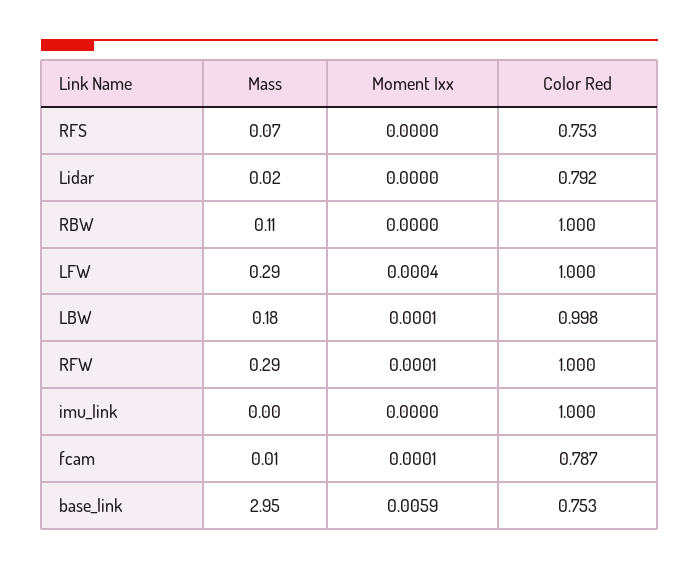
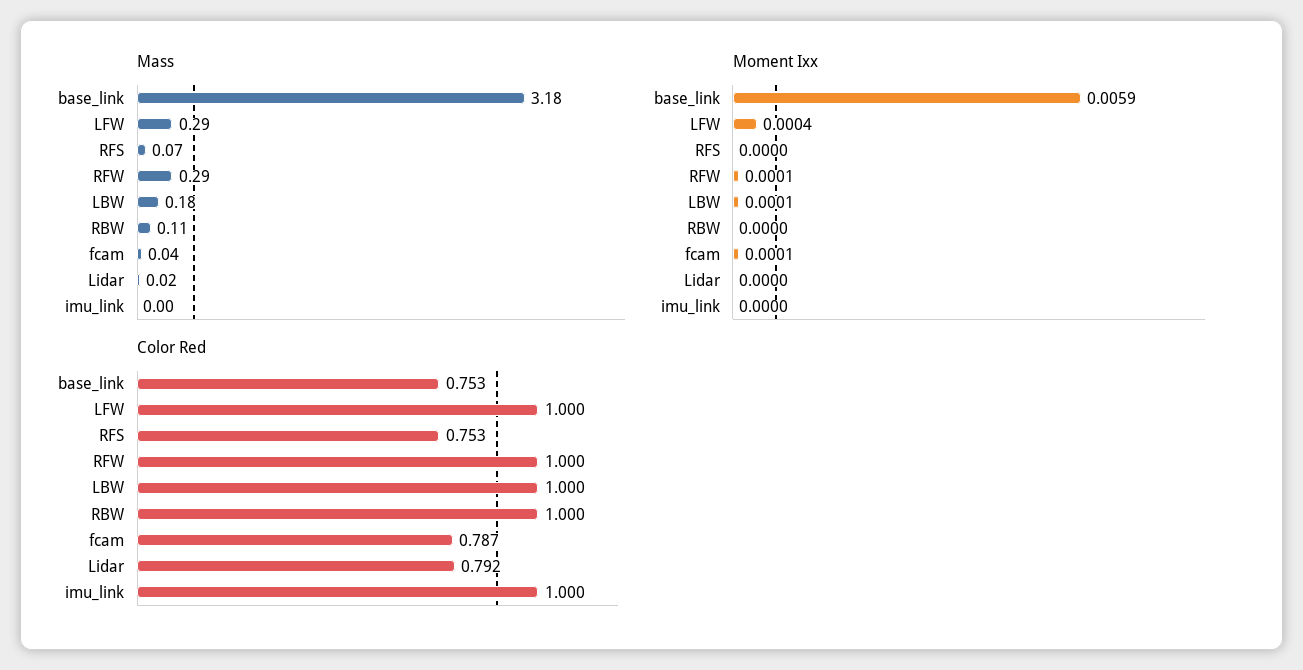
Color Red, LBW: 0.998 -> 1
Mass, fcam: 0.01 -> 0.04
Mass, base_link: 2.95 -> 3.18

